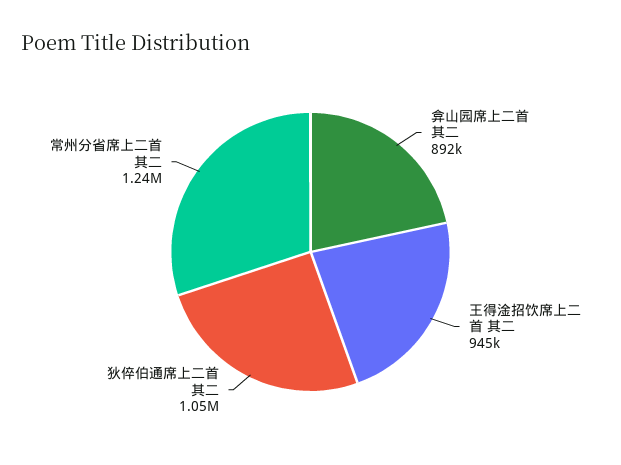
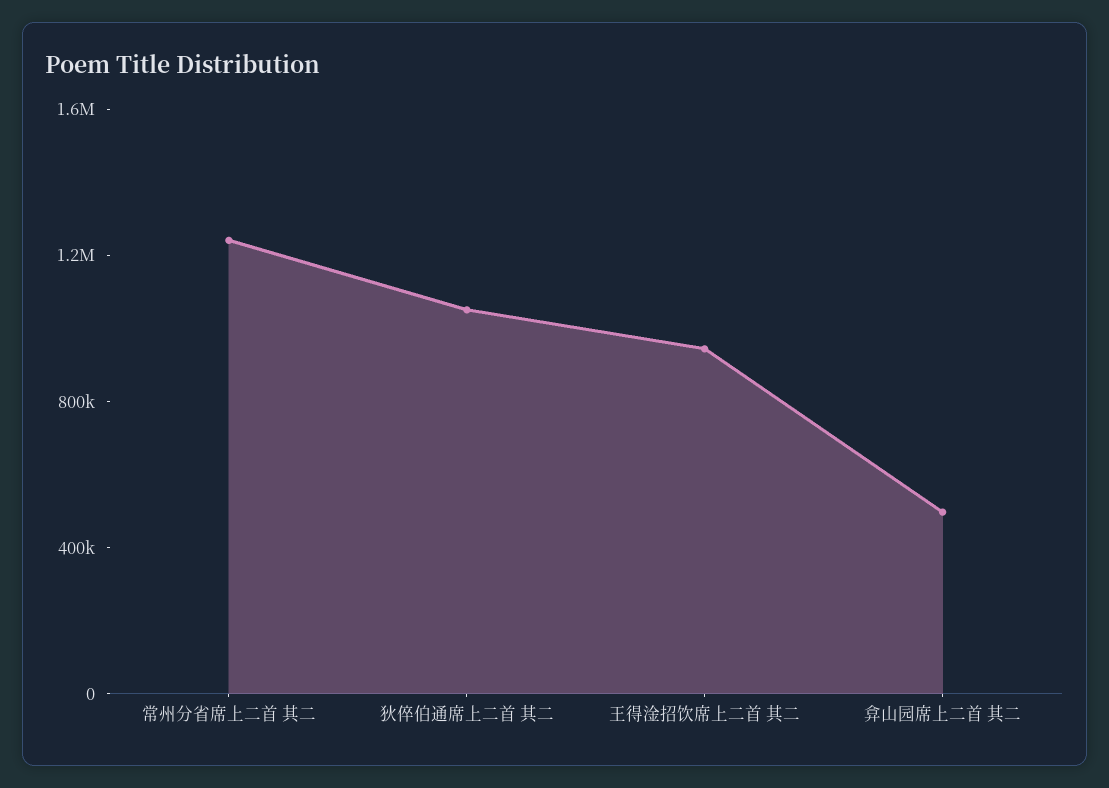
弇山园席上二首 其二: 892000 -> 500000

